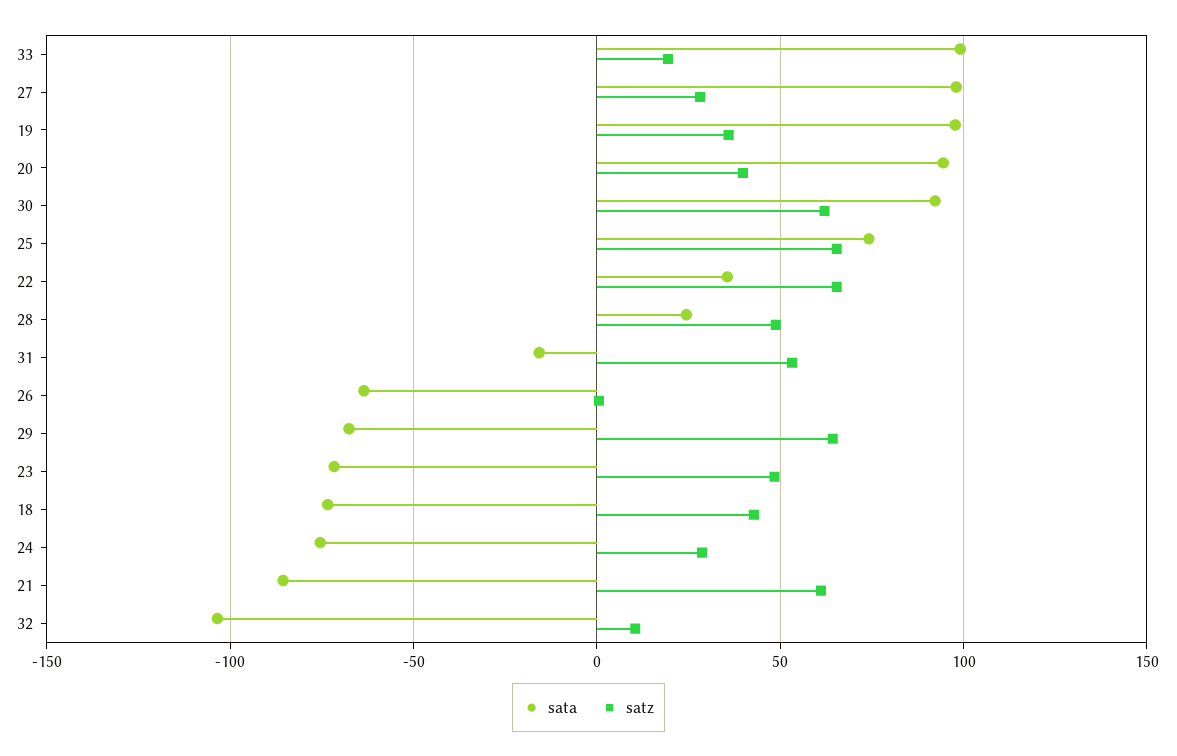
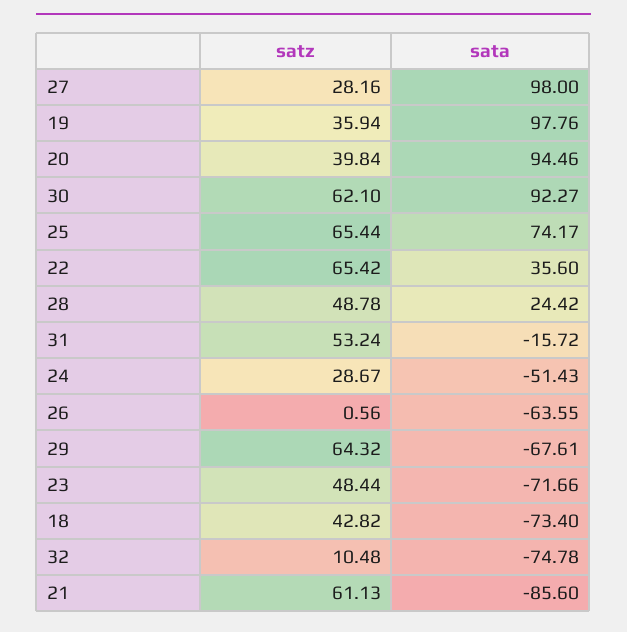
sata, 33: 100 -> none
satz, 33: 20 -> none
sata, 24: -75 -> -51.43
sata, 32: -105 -> -74.78

